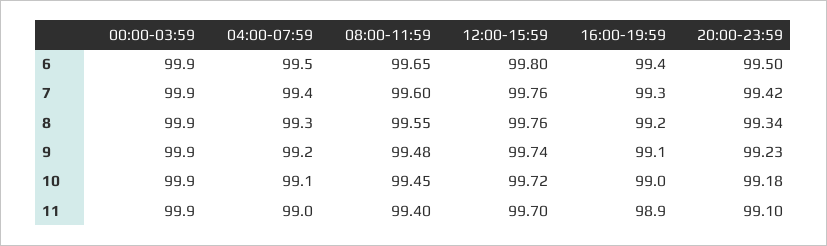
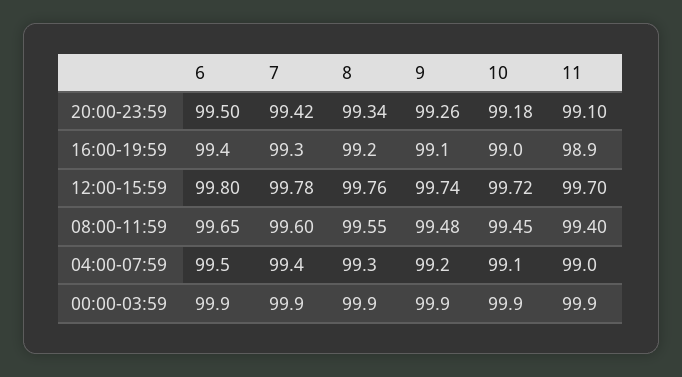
12:00-15:59, 7: 99.76 -> 99.78
20:00-23:59, 9: 99.23 -> 99.26

